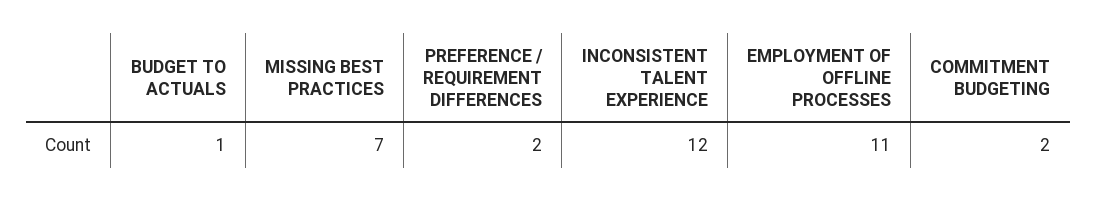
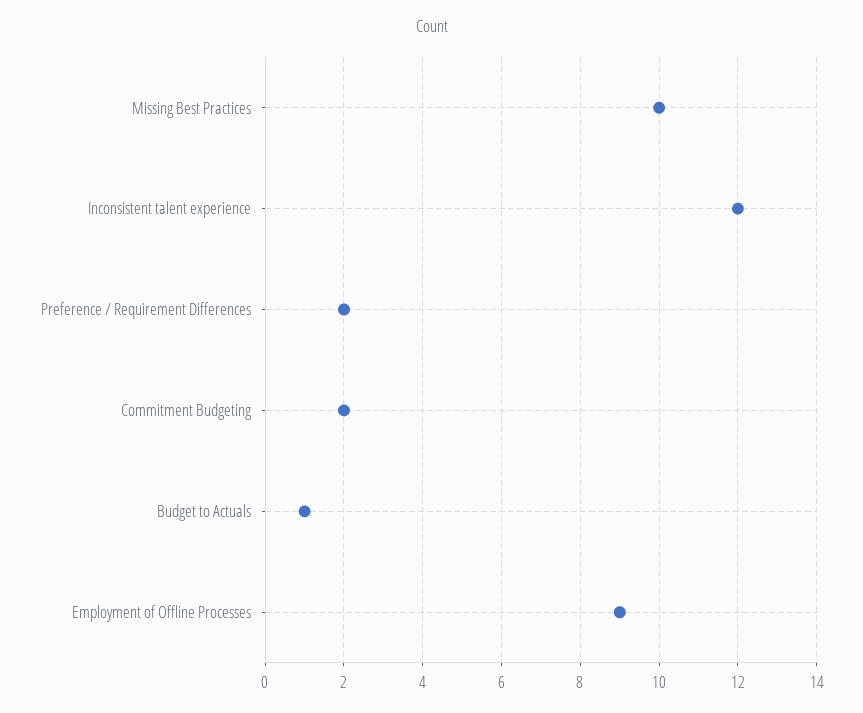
MISSING BEST PRACTICES: 7 -> 10
EMPLOYMENT OF OFFLINE PROCESSES: 11 -> 9

